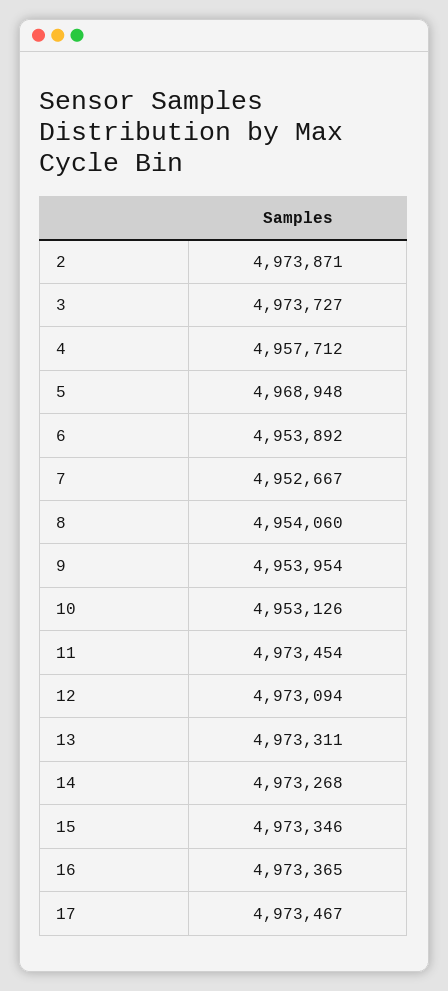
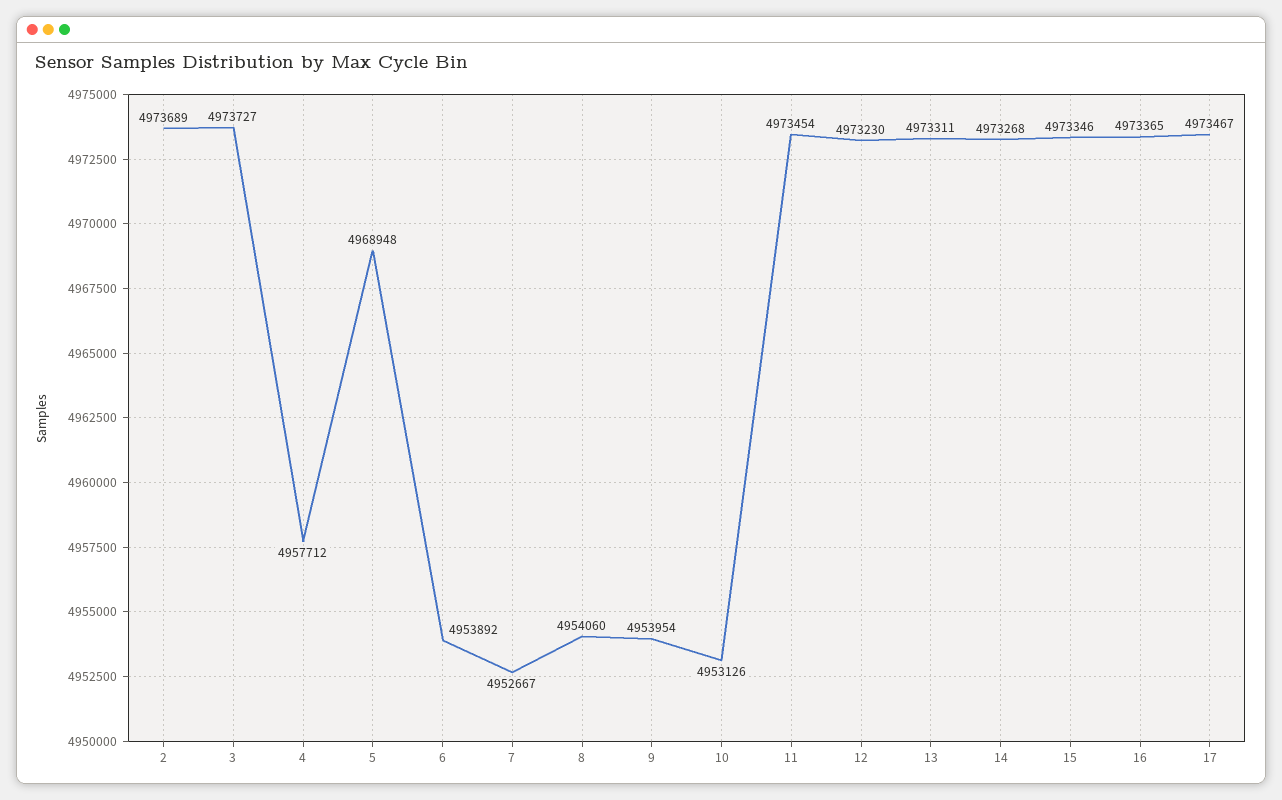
2: 4973871 -> 4973689
12: 4973094 -> 4973230

